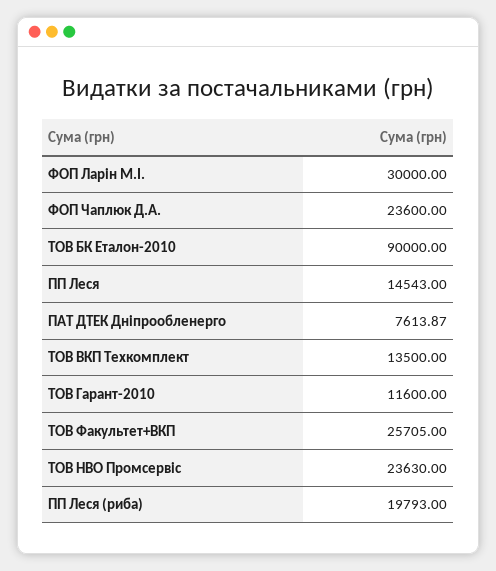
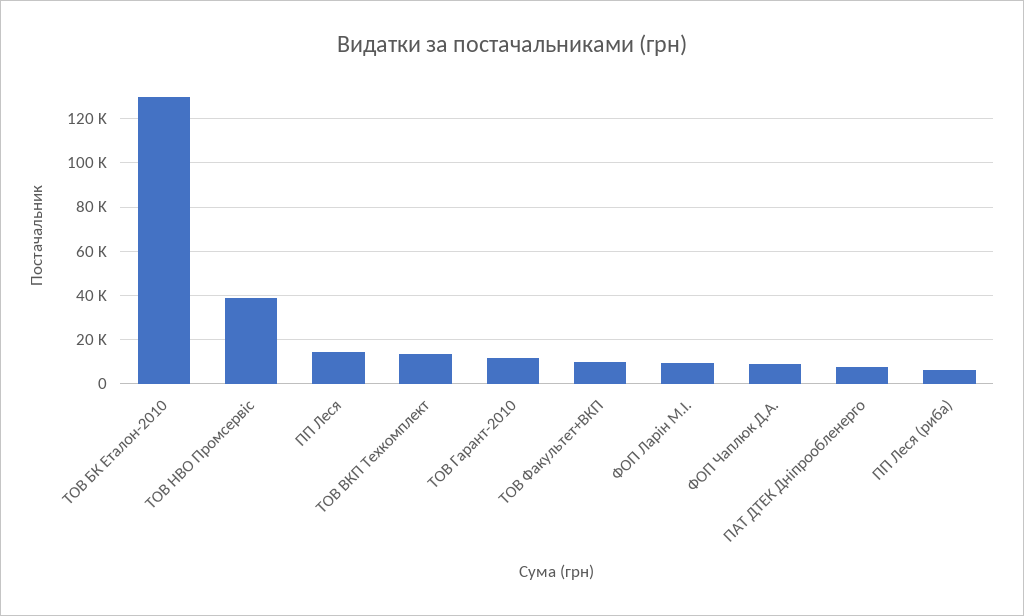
ФОП Ларін М.І.: 30000 -> 10000
ФОП Чаплюк Д.А.: 23600 -> 10000
ТОВ БК Еталон-2010: 90000 -> 130000
ТОВ Факультет+ВКП: 25705 -> 10000
ТОВ НВО Промсервіс: 23630 -> 40000
ПП Леся (риба): 19793 -> 5000

